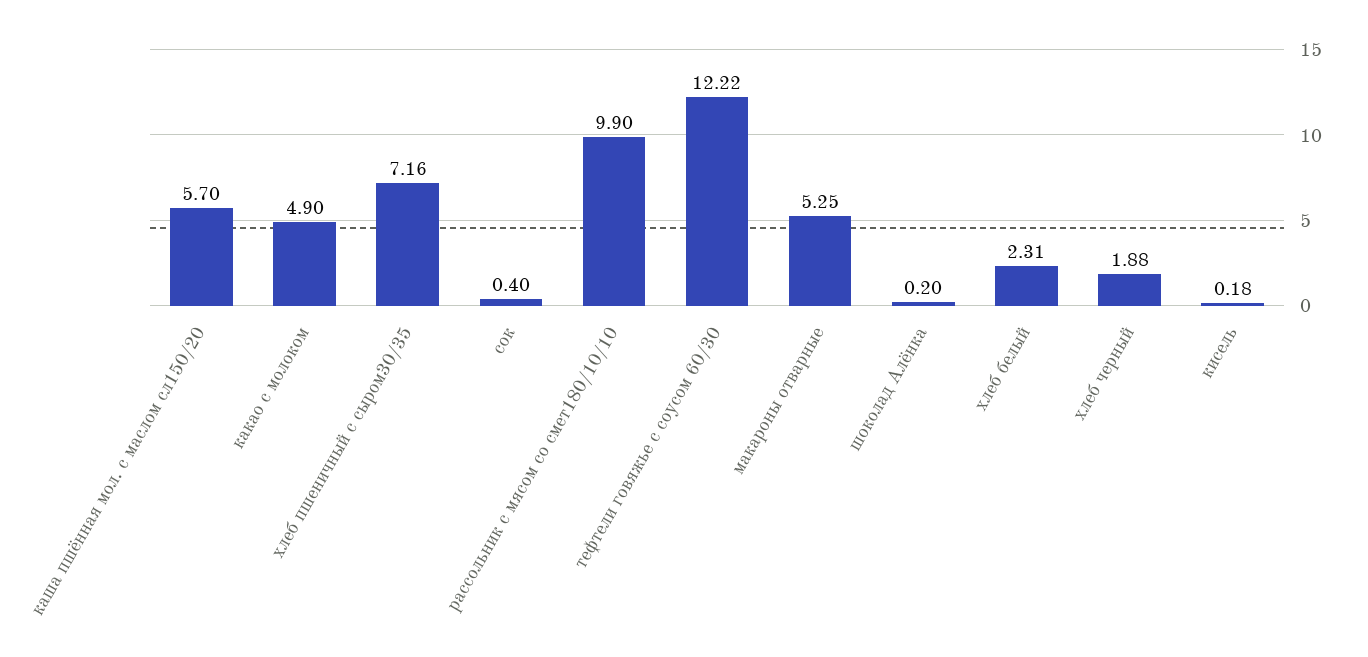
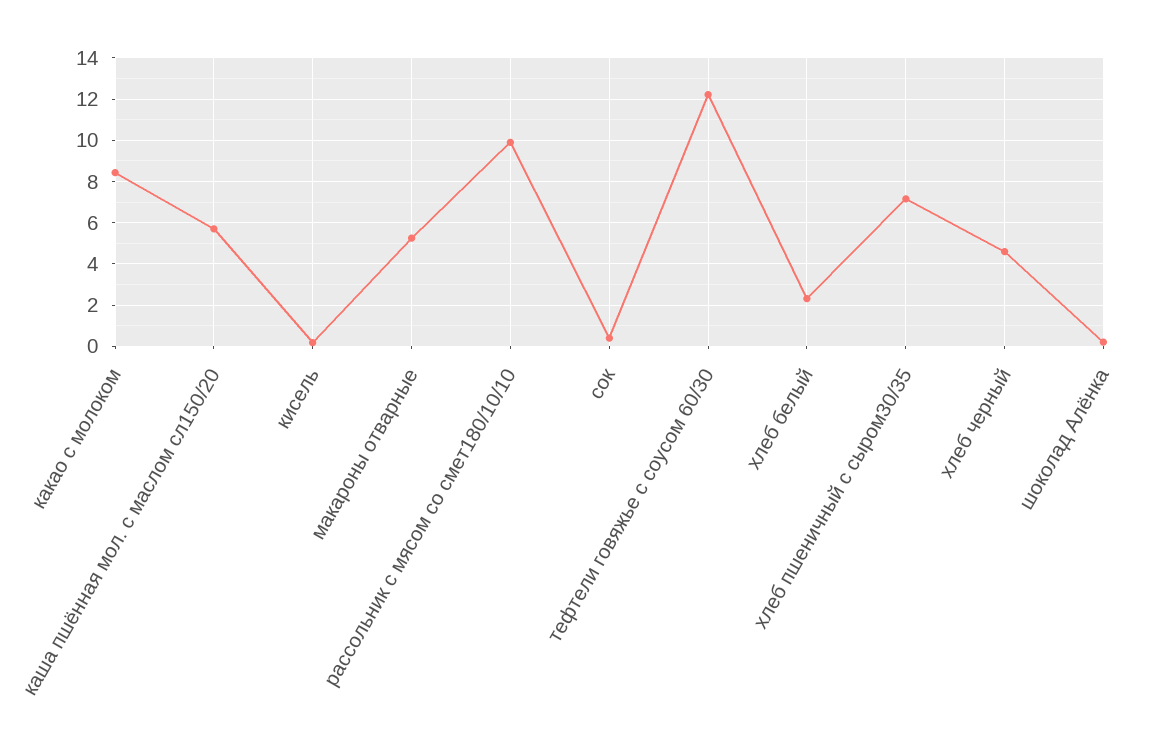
какао с молоком: 4.9 -> 8.5
хлеб черный: 1.88 -> 4.5

